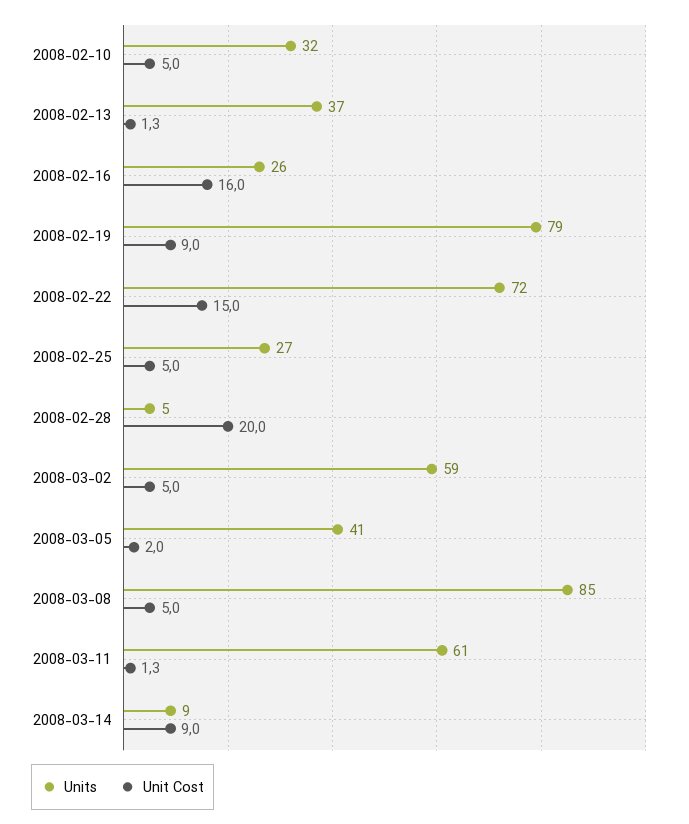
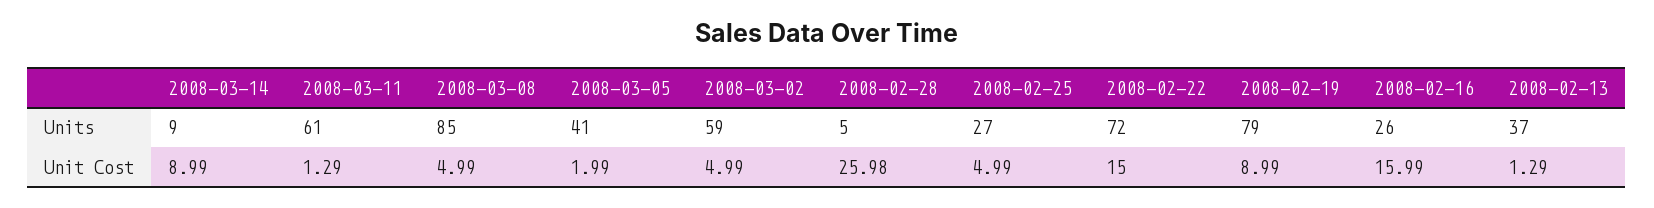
Units, 2008-02-10: 32 -> none
Unit Cost, 2008-02-10: 5 -> none
Unit Cost, 2008-02-28: 20 -> 25.98

